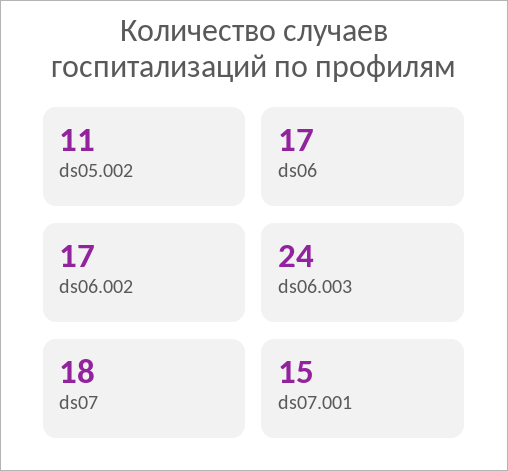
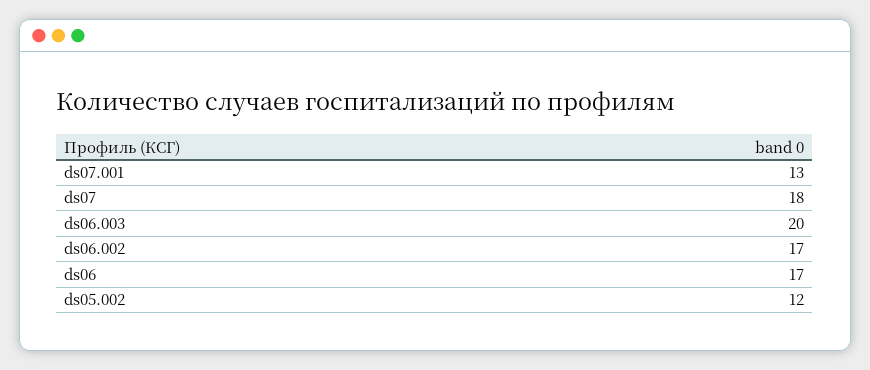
ds05.002: 11 -> 12
ds06.003: 24 -> 20
ds07.001: 15 -> 13

